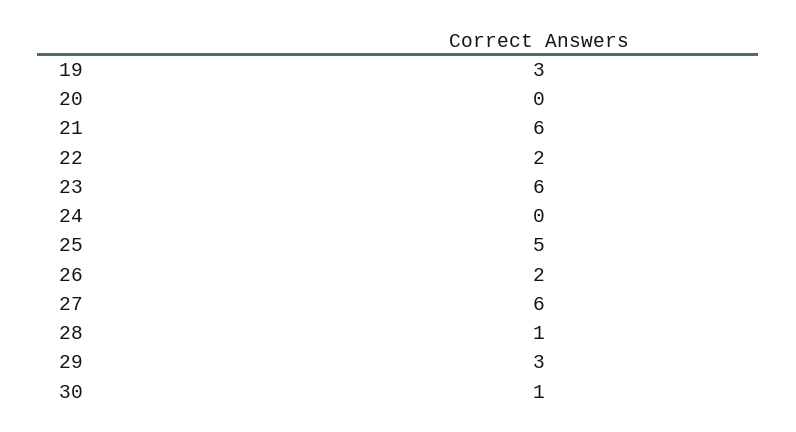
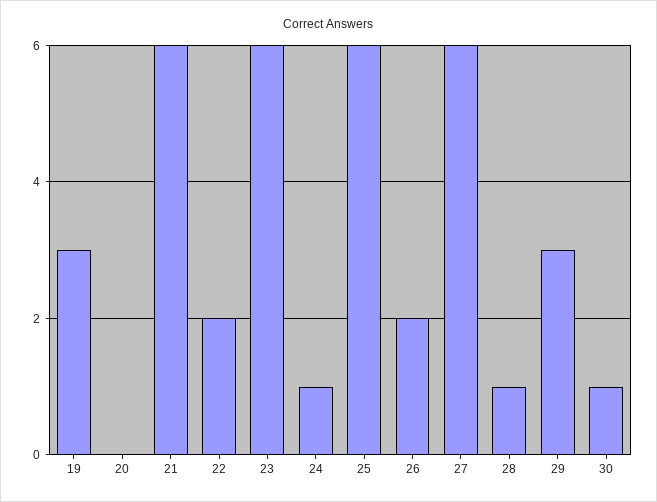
24: 0 -> 1
25: 5 -> 6

